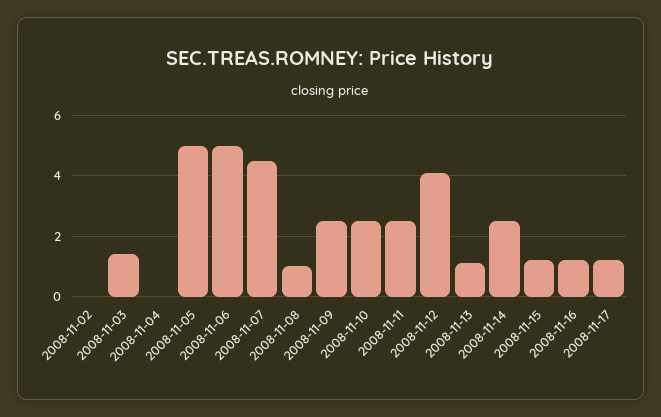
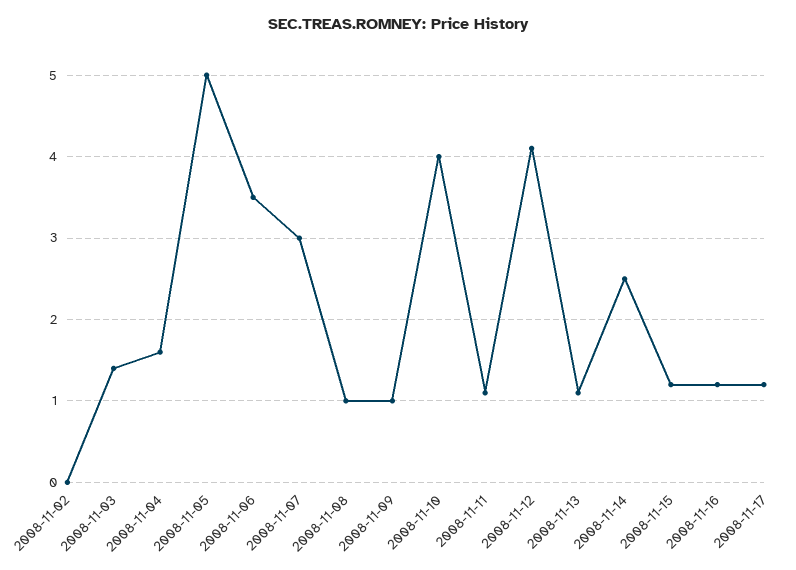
2008-11-04: 0 -> 1.6
2008-11-06: 5 -> 3.5
2008-11-07: 4.5 -> 3
2008-11-09: 2.5 -> 1
2008-11-10: 2.5 -> 4
2008-11-11: 2.5 -> 1.1

